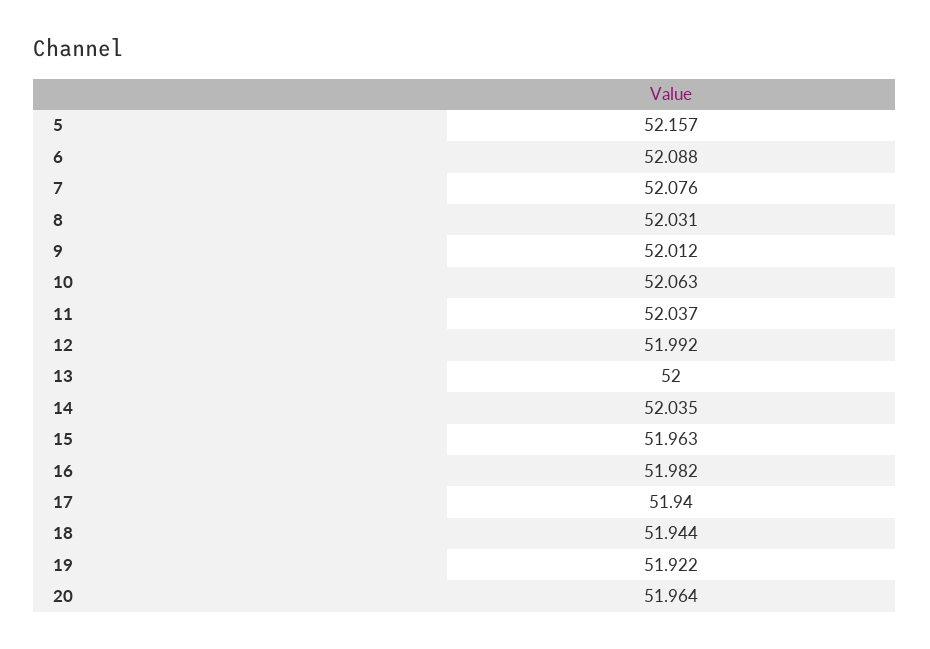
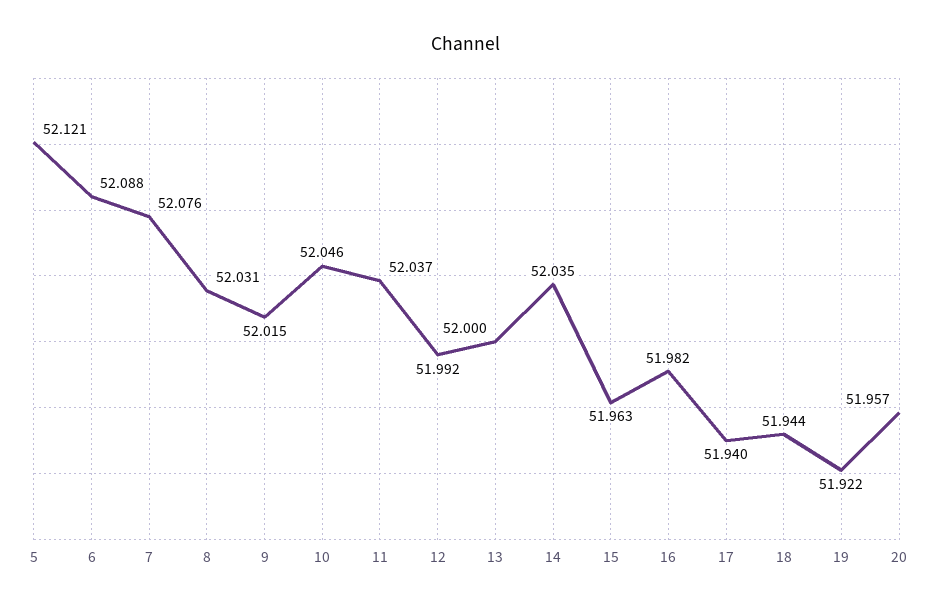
5: 52.157 -> 52.121
9: 52.012 -> 52.015
10: 52.063 -> 52.046
20: 51.964 -> 51.957

